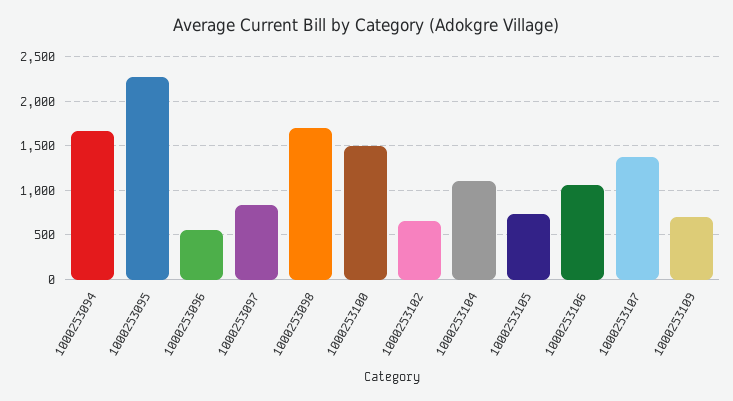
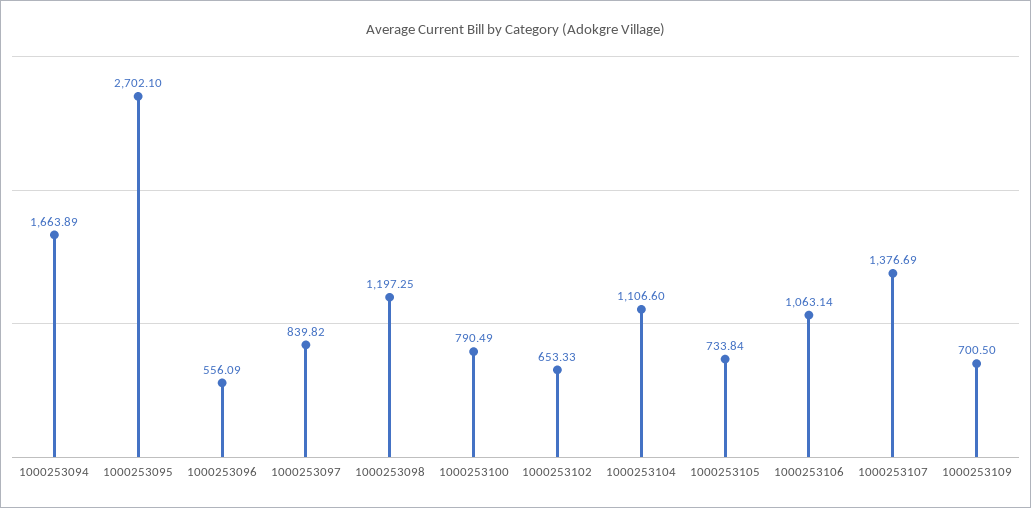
1000253095: 2300 -> 2702.1
1000253098: 1700 -> 1197.25
1000253100: 1500 -> 790.49

